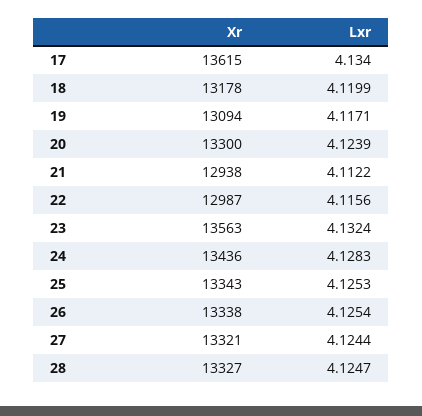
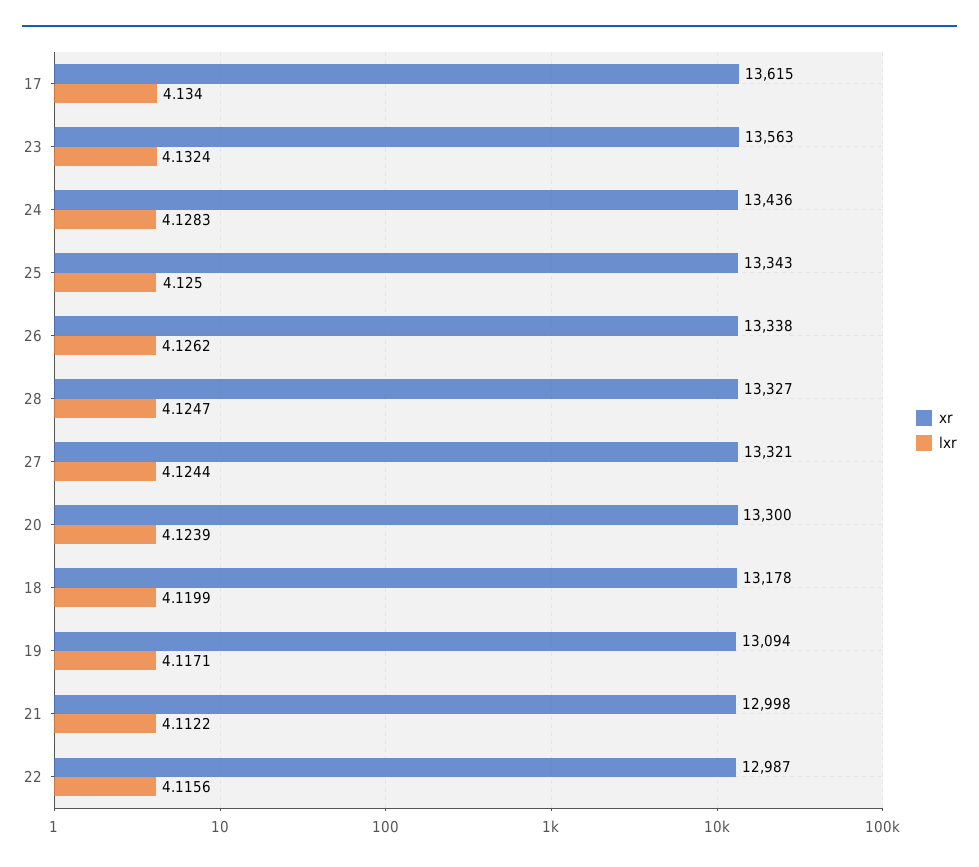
Xr, 21: 12938 -> 12998
Lxr, 25: 4.1253 -> 4.125
Lxr, 26: 4.1254 -> 4.1262

